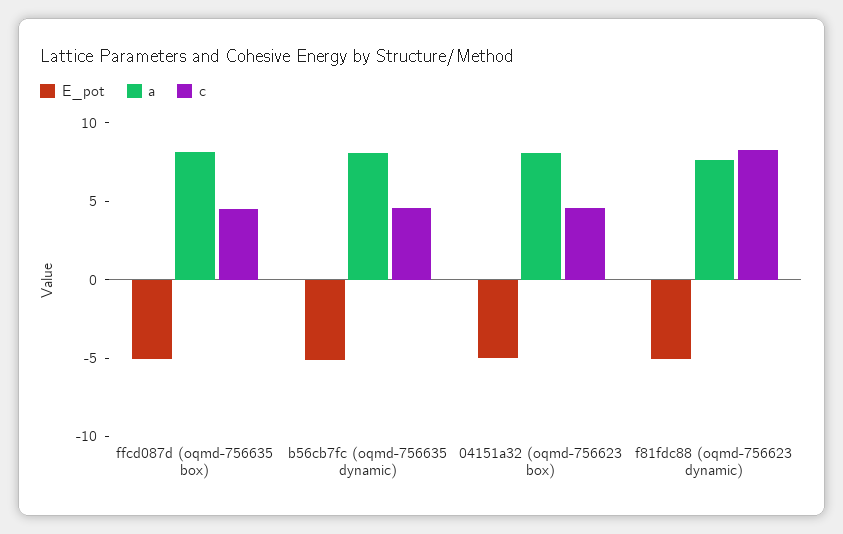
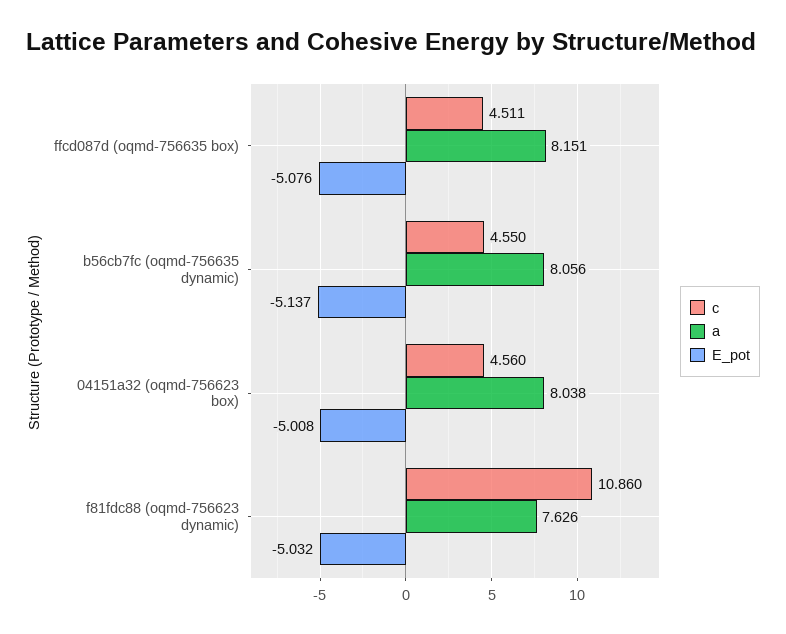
c, f81fdc88 (oqmd-756623 dynamic): 8 -> 10.86

